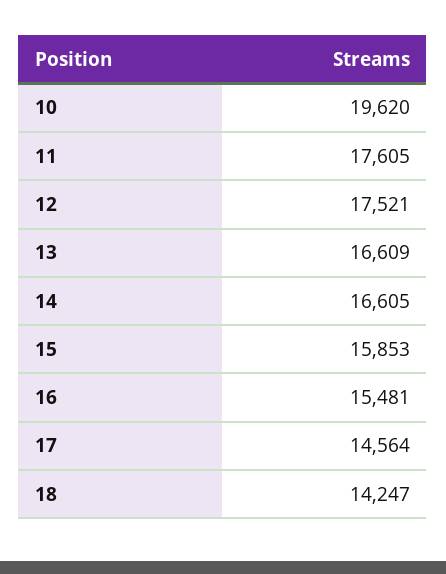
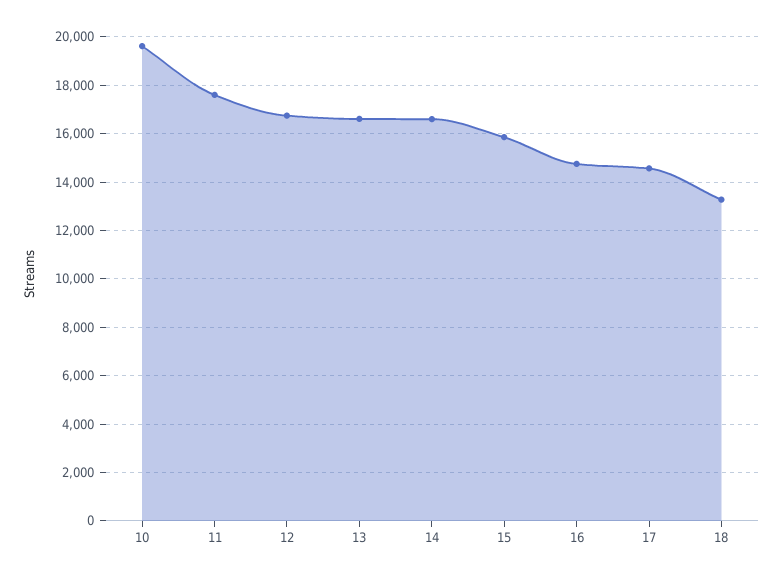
12: 17521 -> 16750
16: 15481 -> 14750
18: 14247 -> 13250

